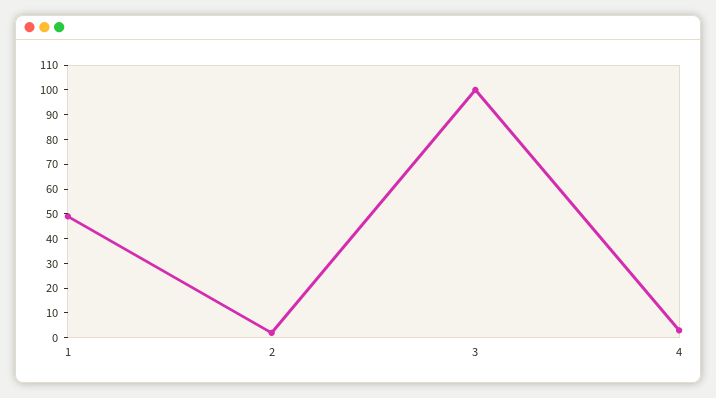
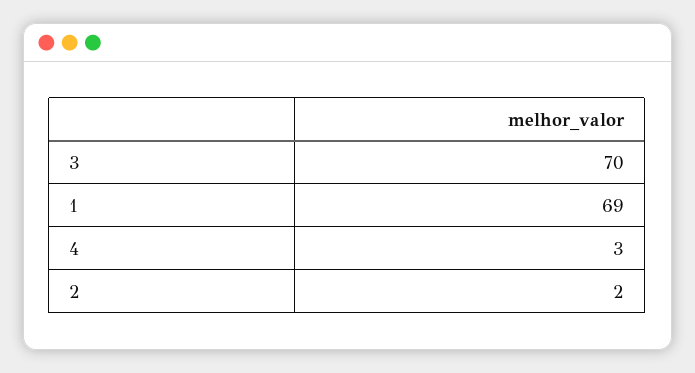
1: 50 -> 69
3: 100 -> 70

